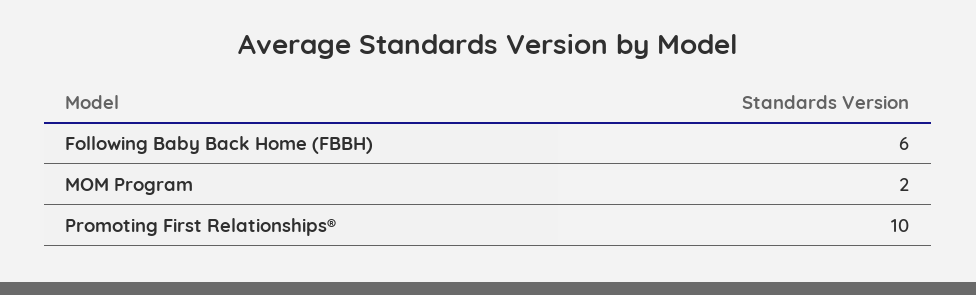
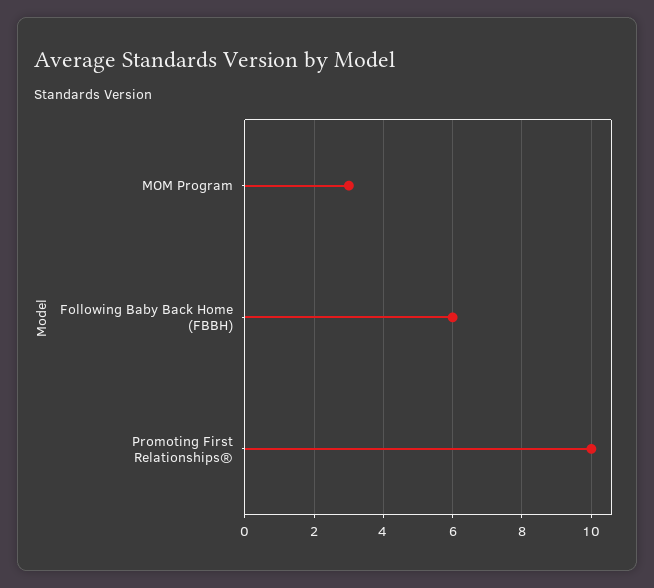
MOM Program: 2 -> 3

